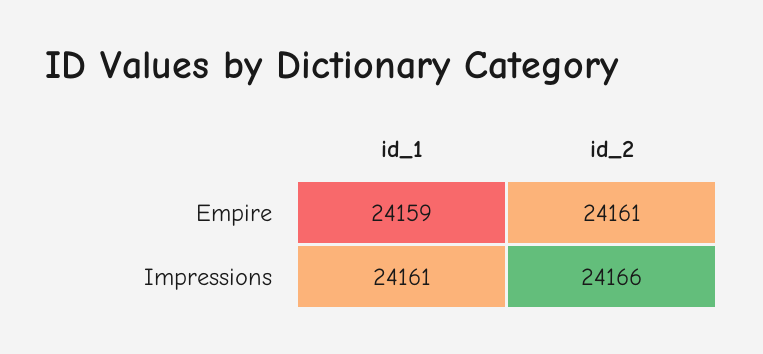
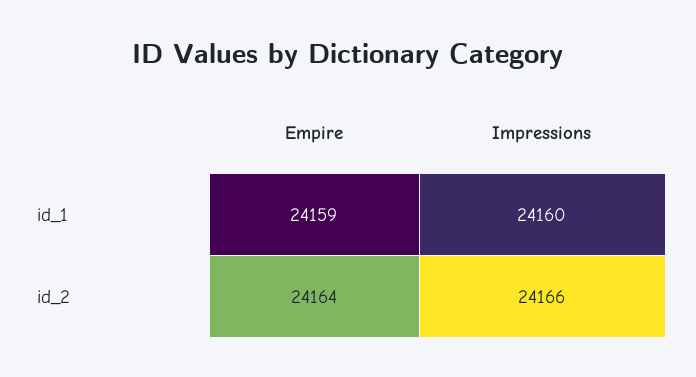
id_2, Empire: 24161 -> 24164
id_1, Impressions: 24161 -> 24160

